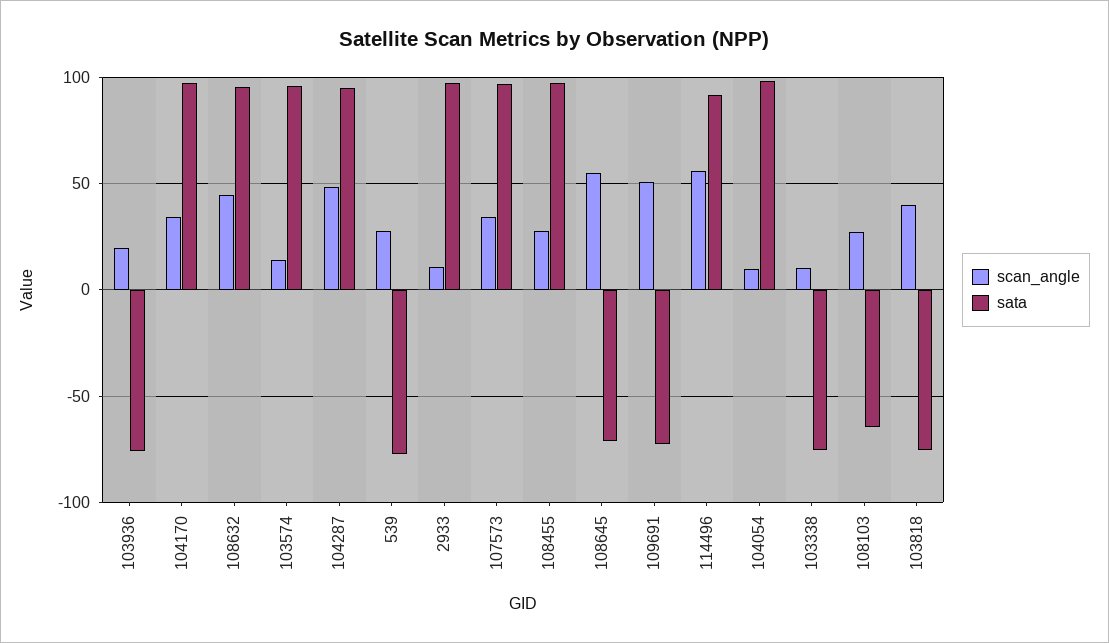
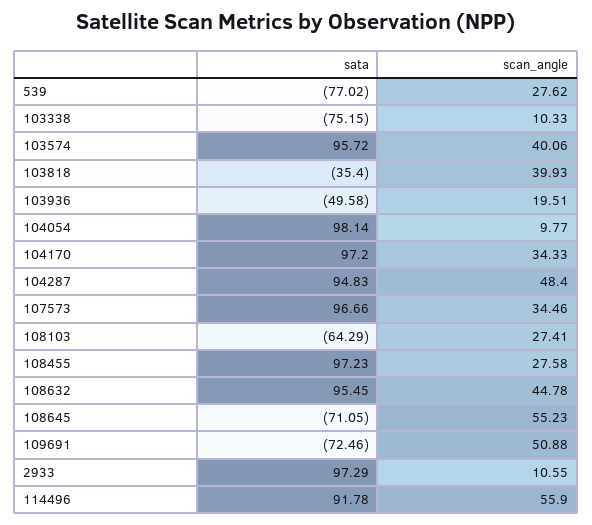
sata, 103936: -75 -> -49.58
scan_angle, 103574: 15 -> 40.06
sata, 103818: -75 -> -35.4

